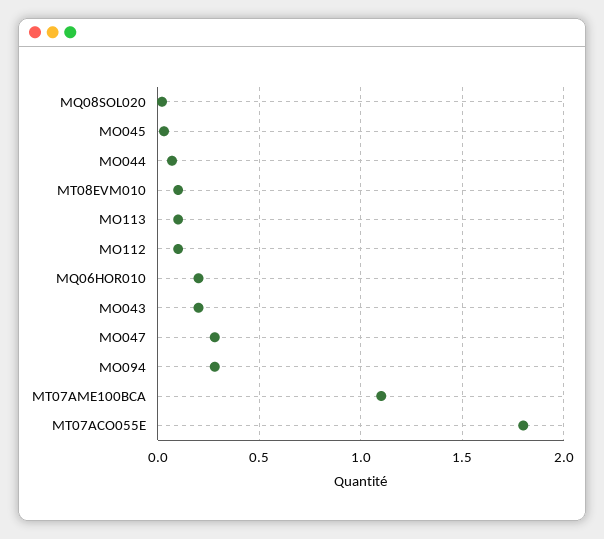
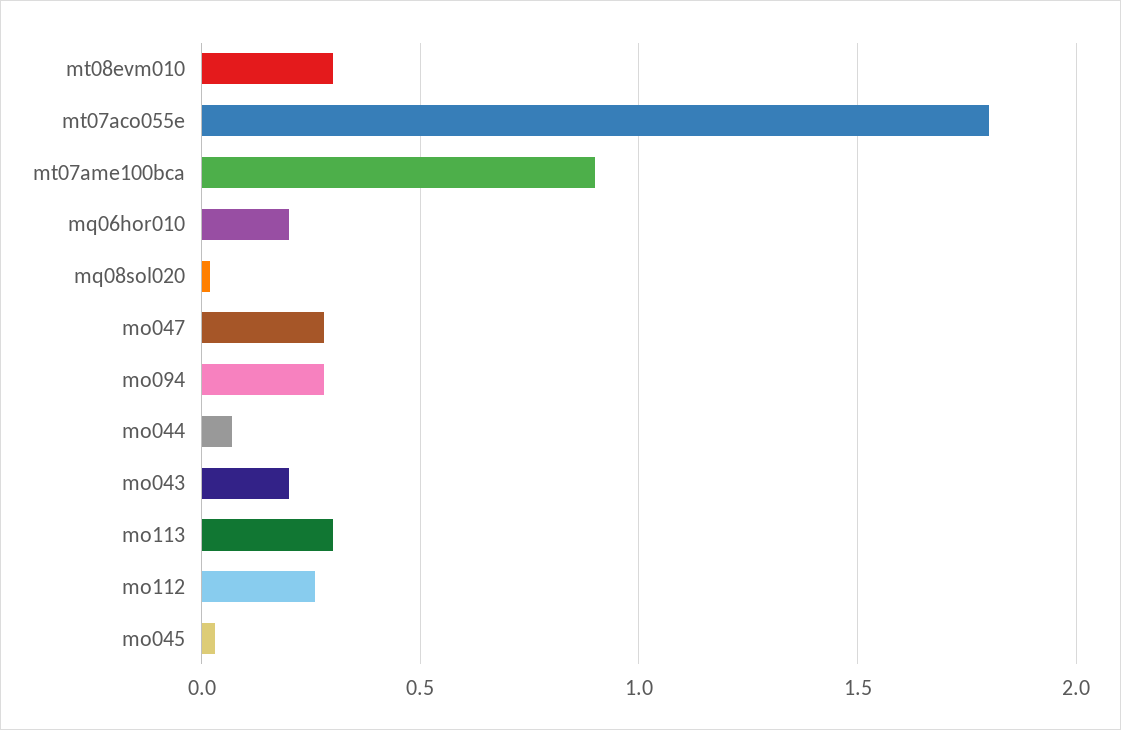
MT08EVM010: 0.1 -> 0.3
MO113: 0.1 -> 0.3
MO112: 0.1 -> 0.25
MT07AME100BCA: 1.1 -> 0.9

